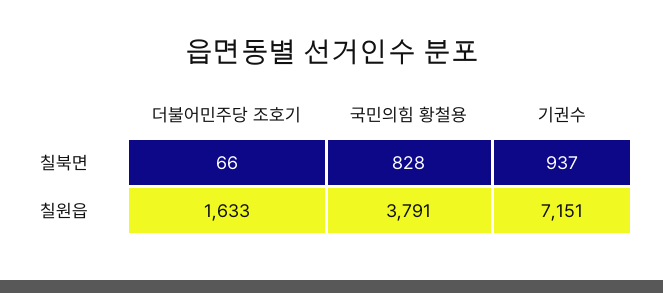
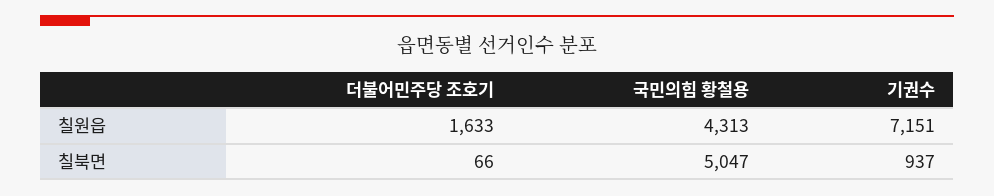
국민의힘 황철용, 칠북면: 828 -> 5047
국민의힘 황철용, 칠원읍: 3791 -> 4313

